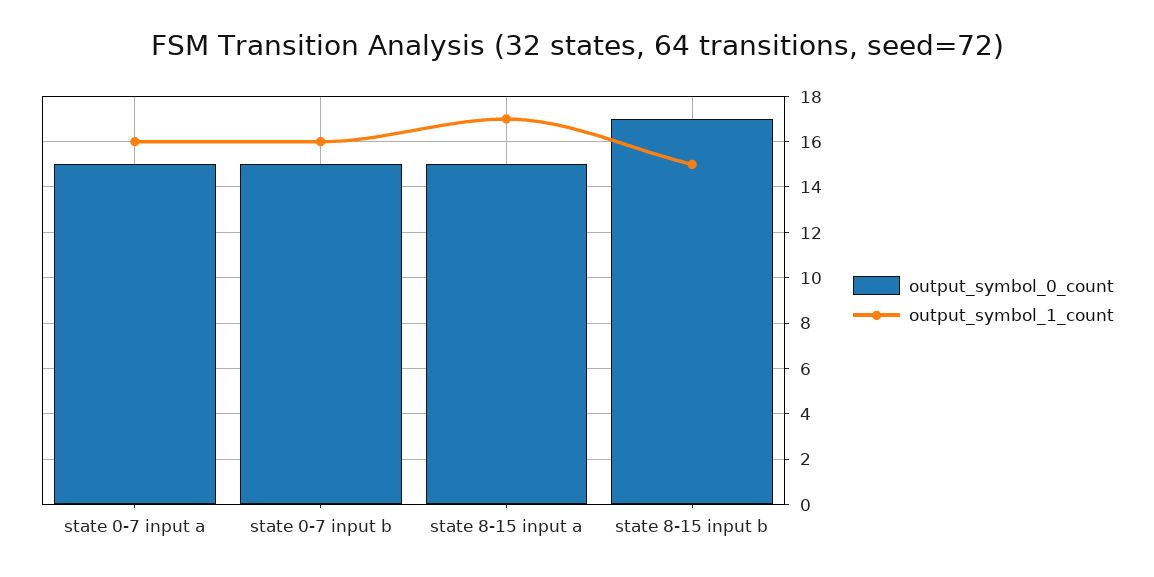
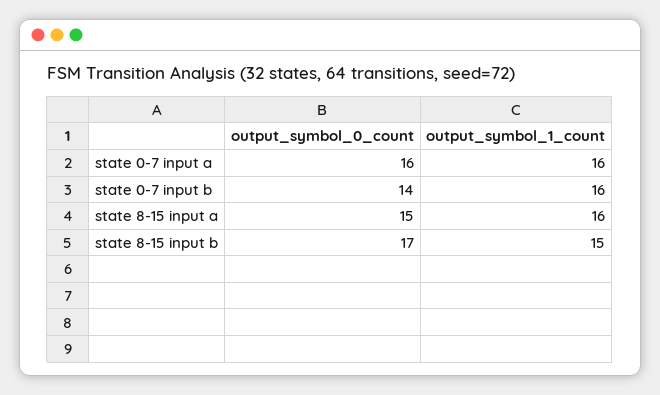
output_symbol_0_count, state 0-7 input a: 15 -> 16
output_symbol_0_count, state 0-7 input b: 15 -> 14
output_symbol_1_count, state 8-15 input a: 17 -> 16

